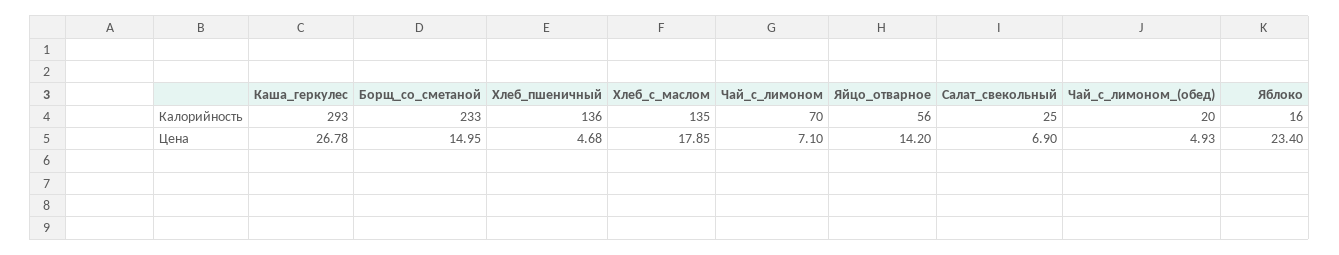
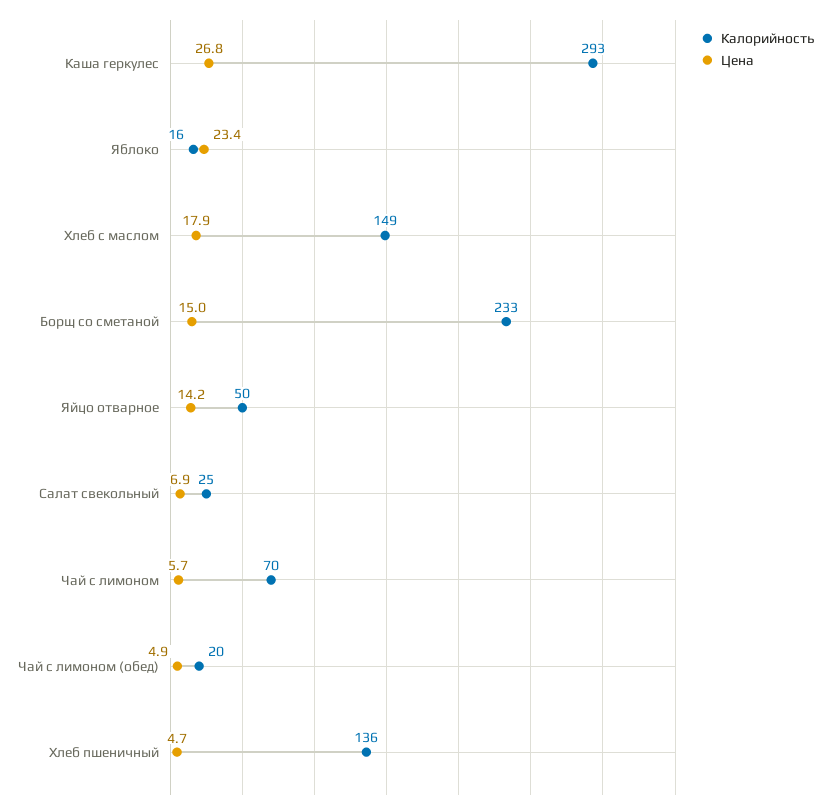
Калорийность, Хлеб_с_маслом: 135 -> 149
Калорийность, Яйцо_отварное: 56 -> 50
Цена, Чай_с_лимоном: 7.1 -> 5.7

